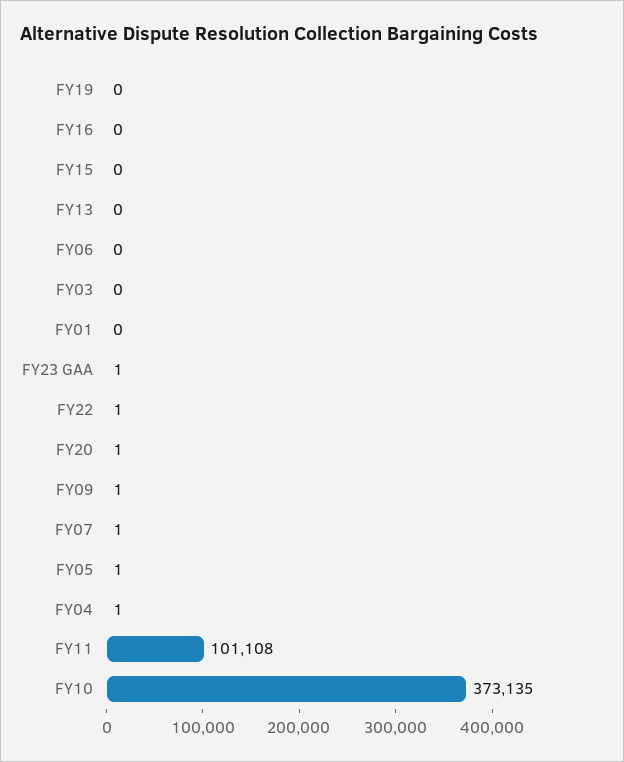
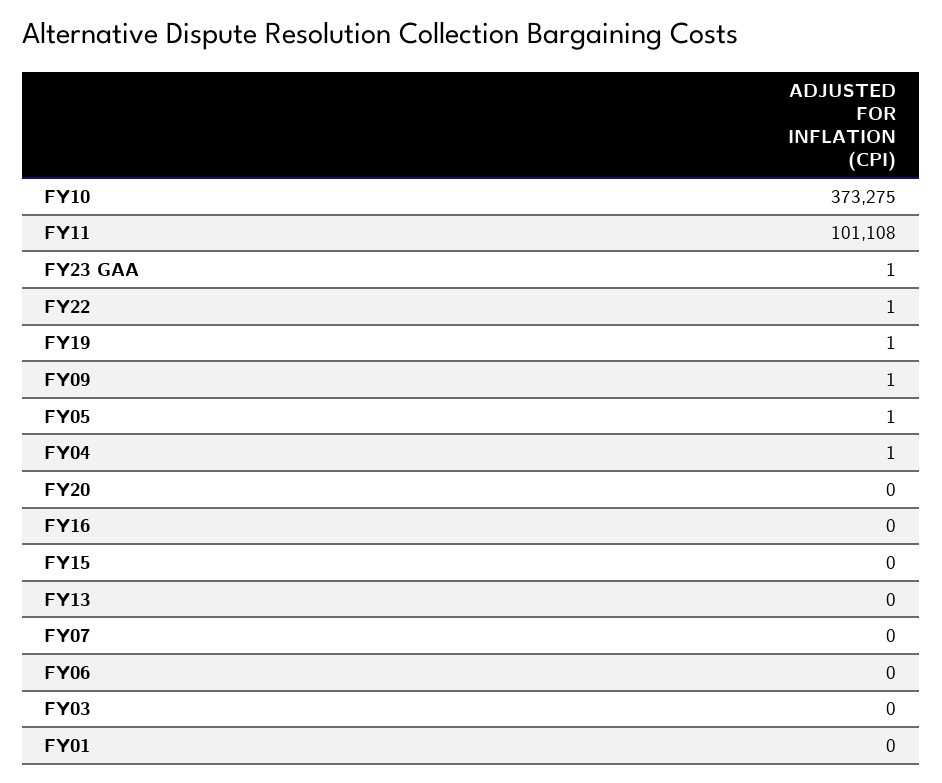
FY19: 0 -> 1
FY20: 1 -> 0
FY07: 1 -> 0
FY10: 373135 -> 373275

